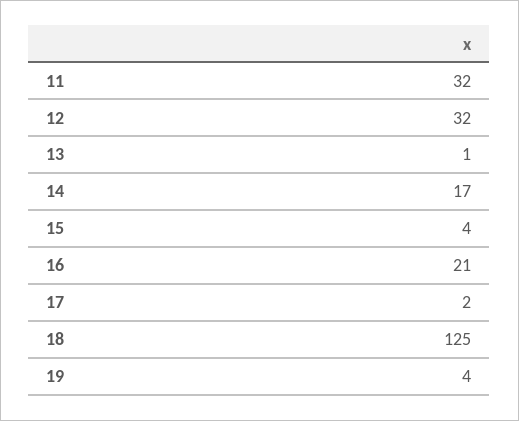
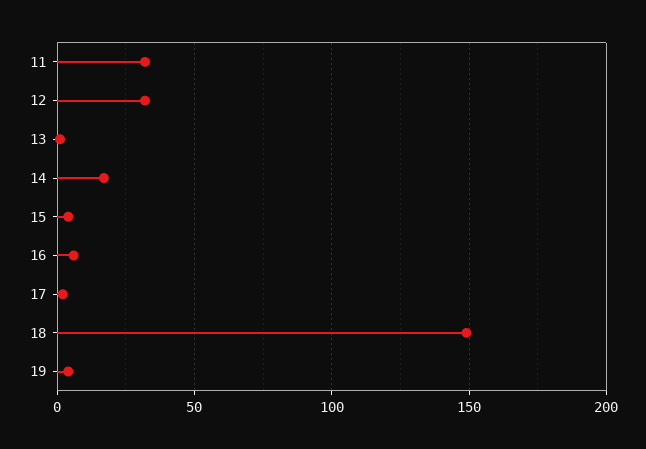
16: 21 -> 5
18: 125 -> 150

